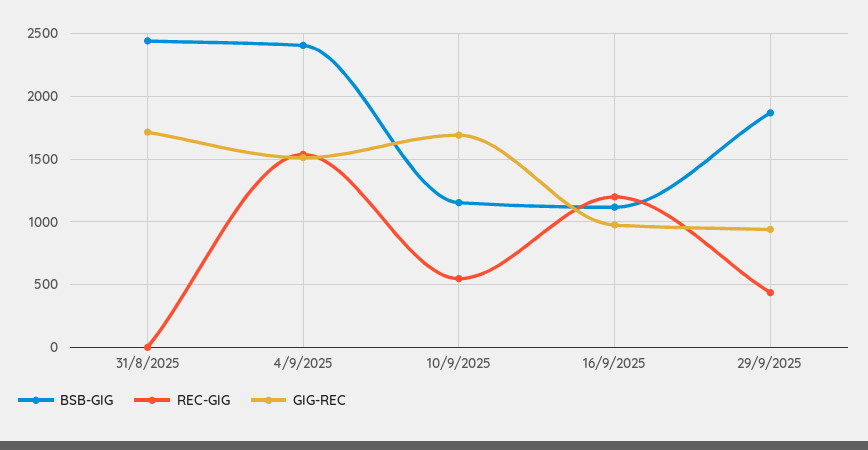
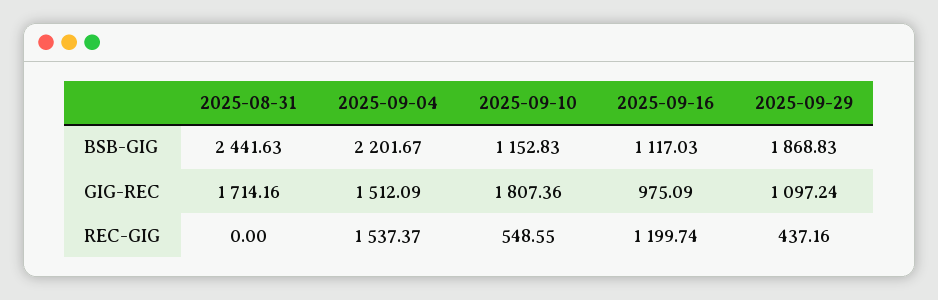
BSB-GIG, 4/9/2025: 2400 -> 2201.67
GIG-REC, 10/9/2025: 1700 -> 1807.36
GIG-REC, 29/9/2025: 950 -> 1097.24

